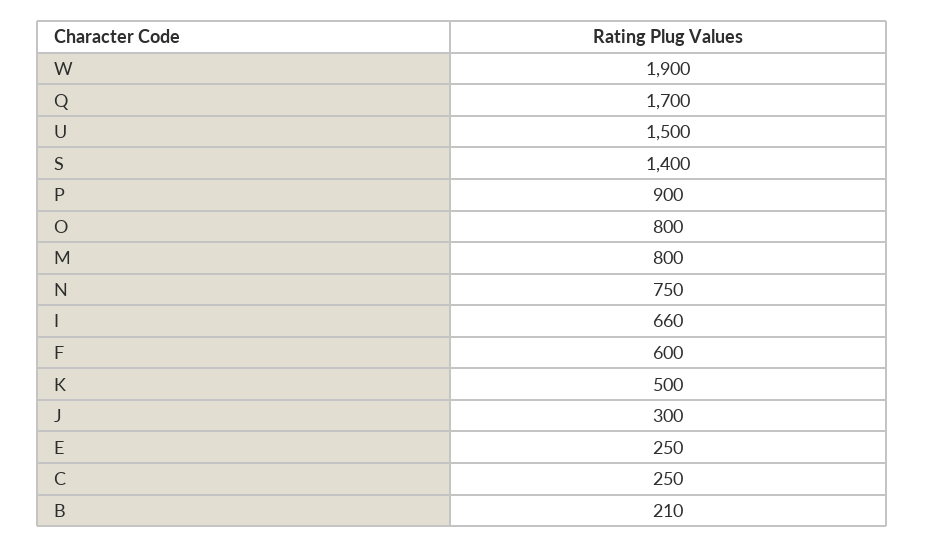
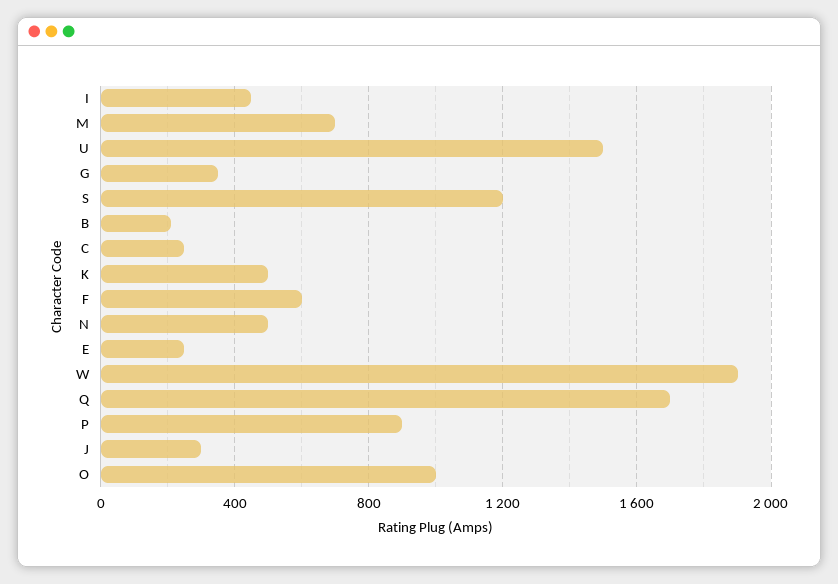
S: 1400 -> 1200
O: 800 -> 1000
M: 800 -> 700
N: 750 -> 500
I: 660 -> 450
G: none -> 350

